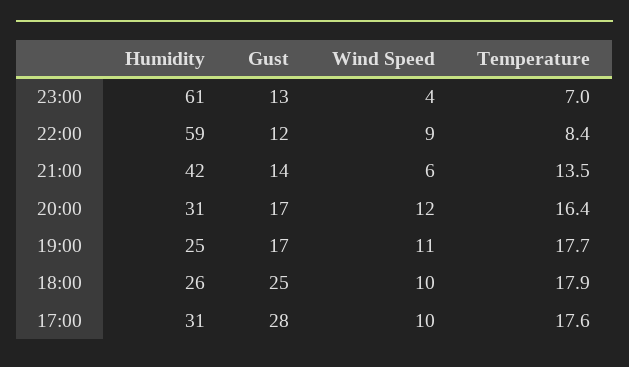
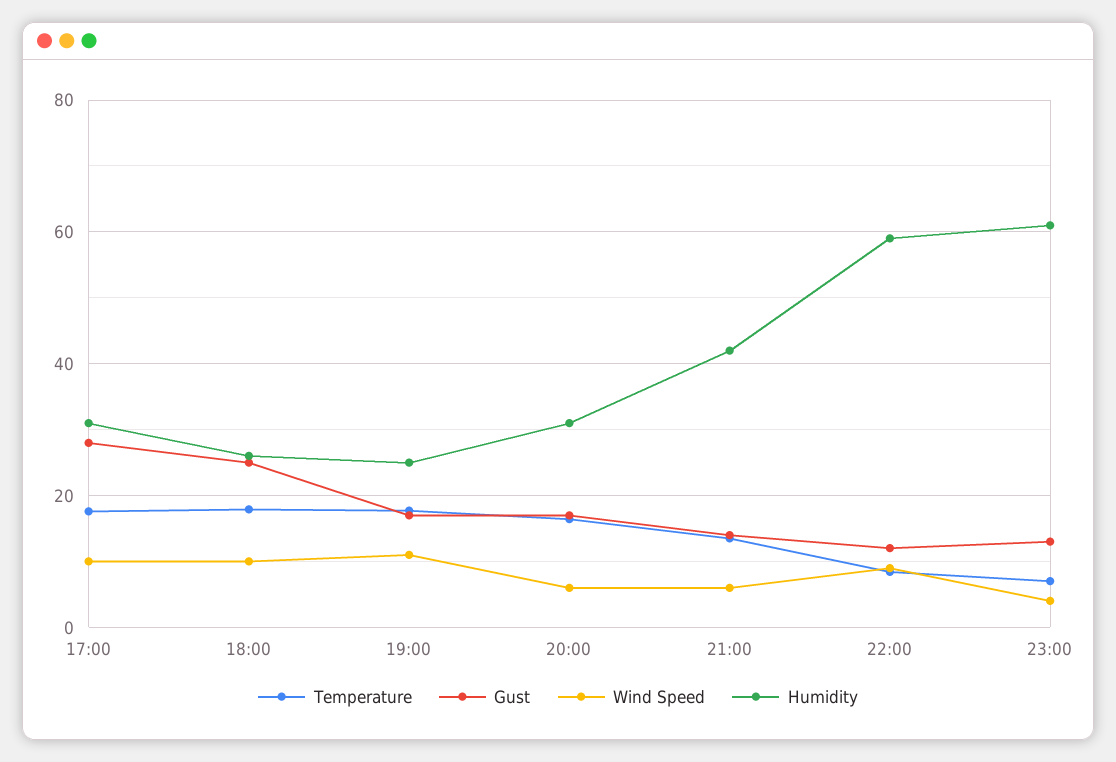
Wind Speed, 20:00: 12 -> 6

